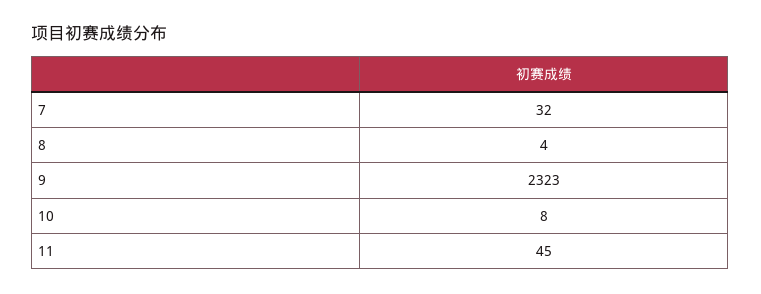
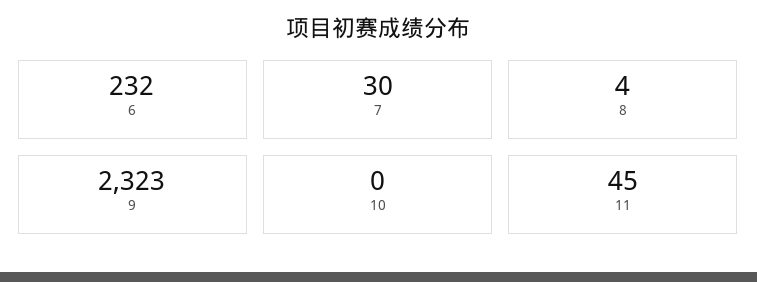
7: 32 -> 30
10: 8 -> 0
6: none -> 232

